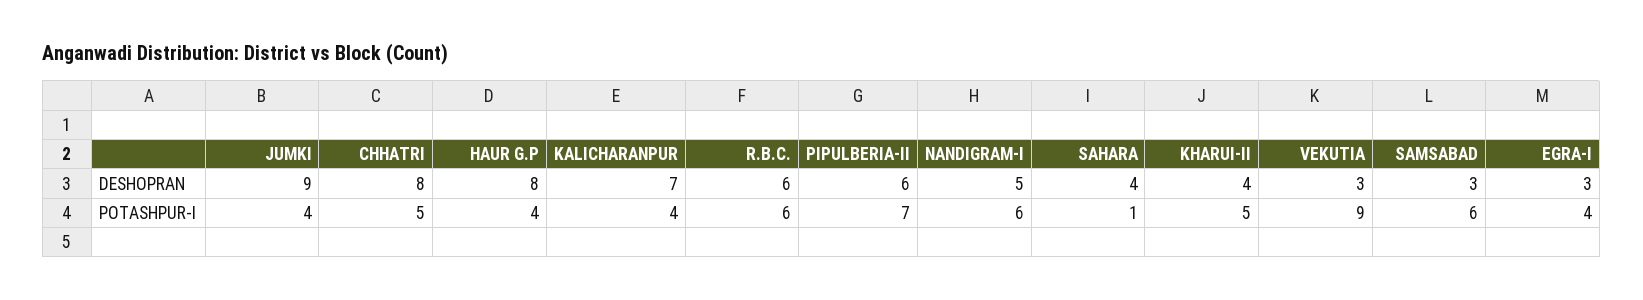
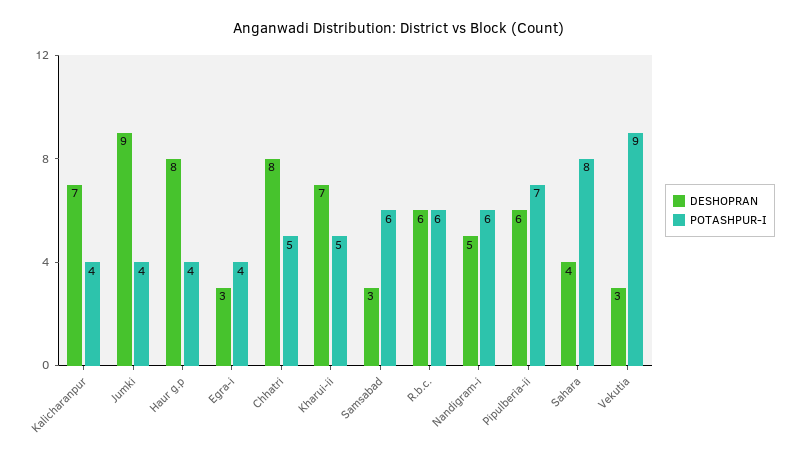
DESHOPRAN, KHARUI-II: 4 -> 7
POTASHPUR-I, SAHARA: 1 -> 8

